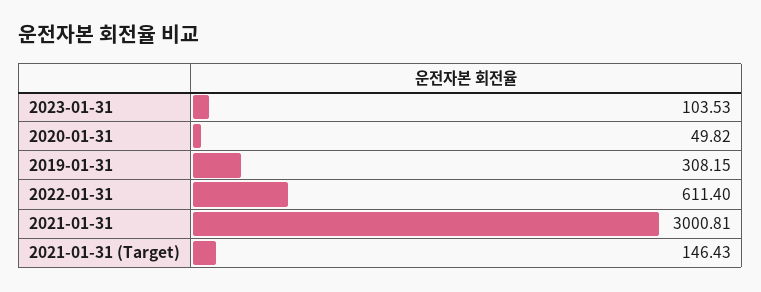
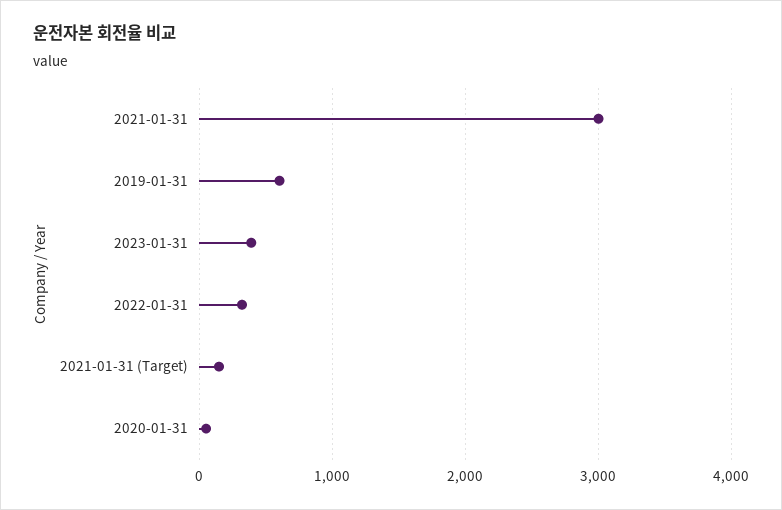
2023-01-31: 103.53 -> 400
2019-01-31: 308.15 -> 600
2022-01-31: 611.4 -> 300

